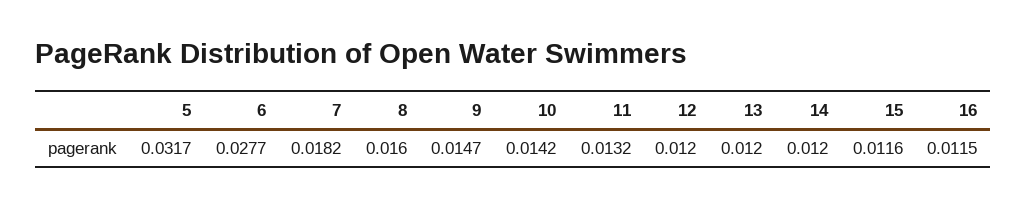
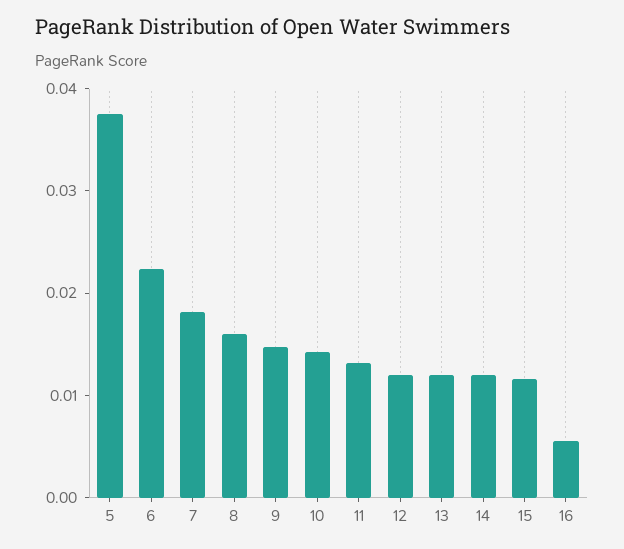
5: 0.0317 -> 0.038
6: 0.0277 -> 0.022
16: 0.0115 -> 0.006

